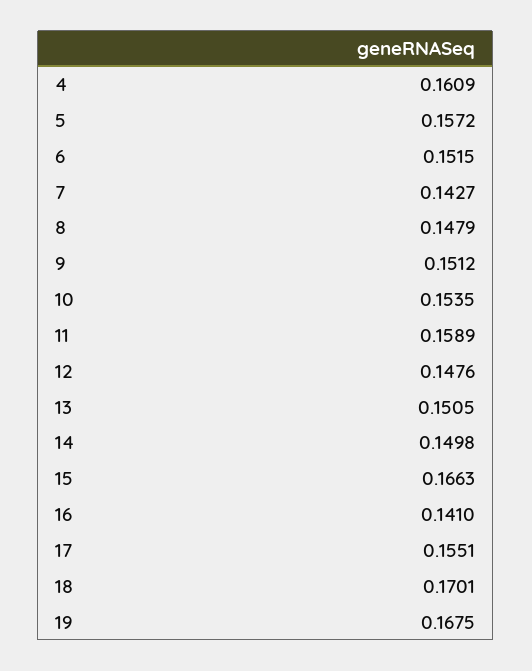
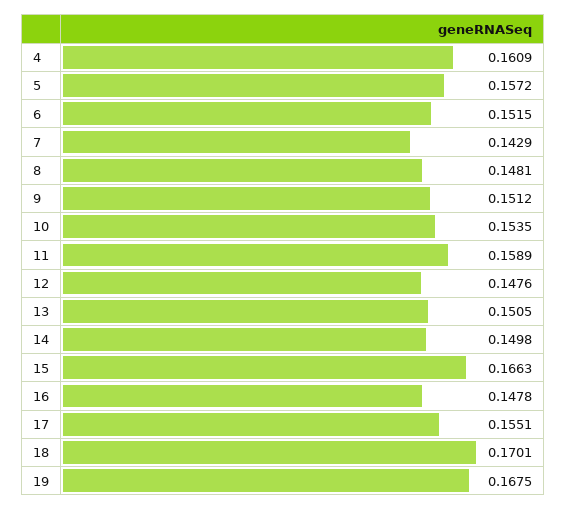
7: 0.1427 -> 0.1429
8: 0.1479 -> 0.1481
16: 0.141 -> 0.1478

